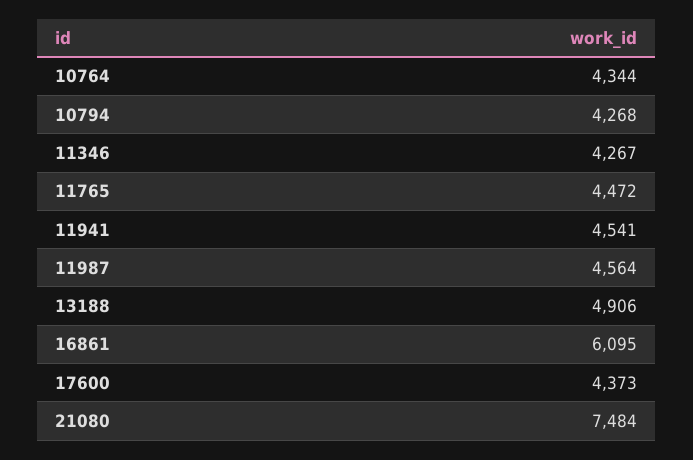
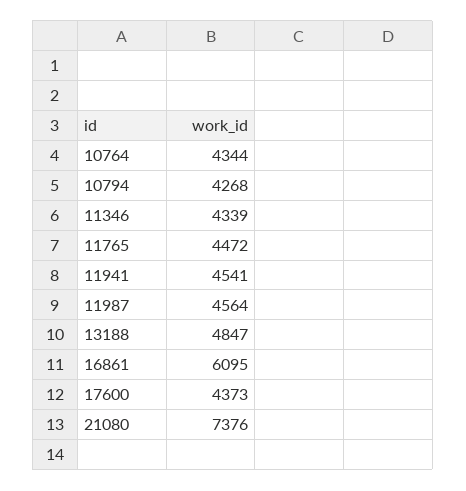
11346: 4267 -> 4339
13188: 4906 -> 4847
21080: 7484 -> 7376

